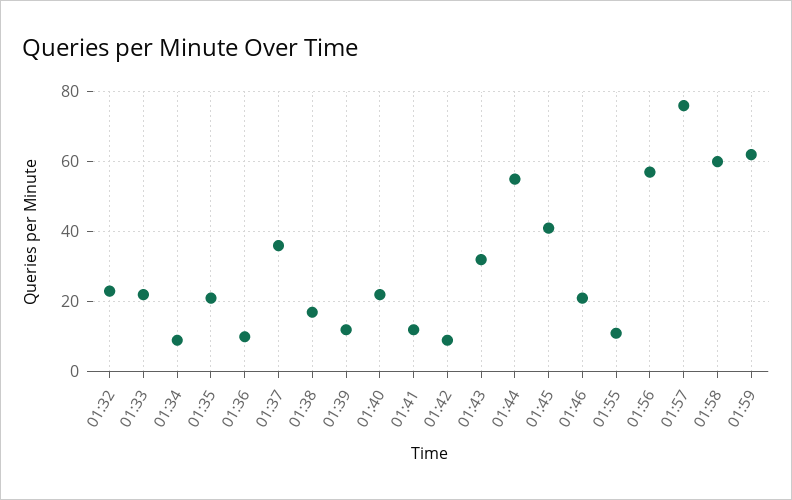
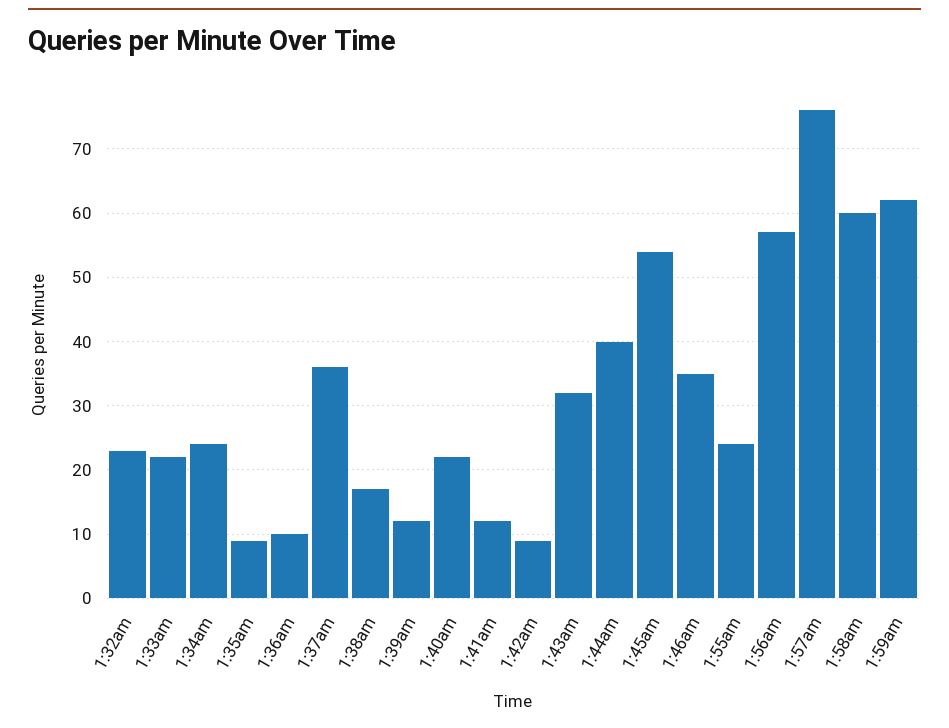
01:34: 10 -> 24
01:35: 20 -> 9
01:44: 55 -> 40
01:45: 40 -> 54
01:46: 20 -> 35
01:55: 10 -> 24

